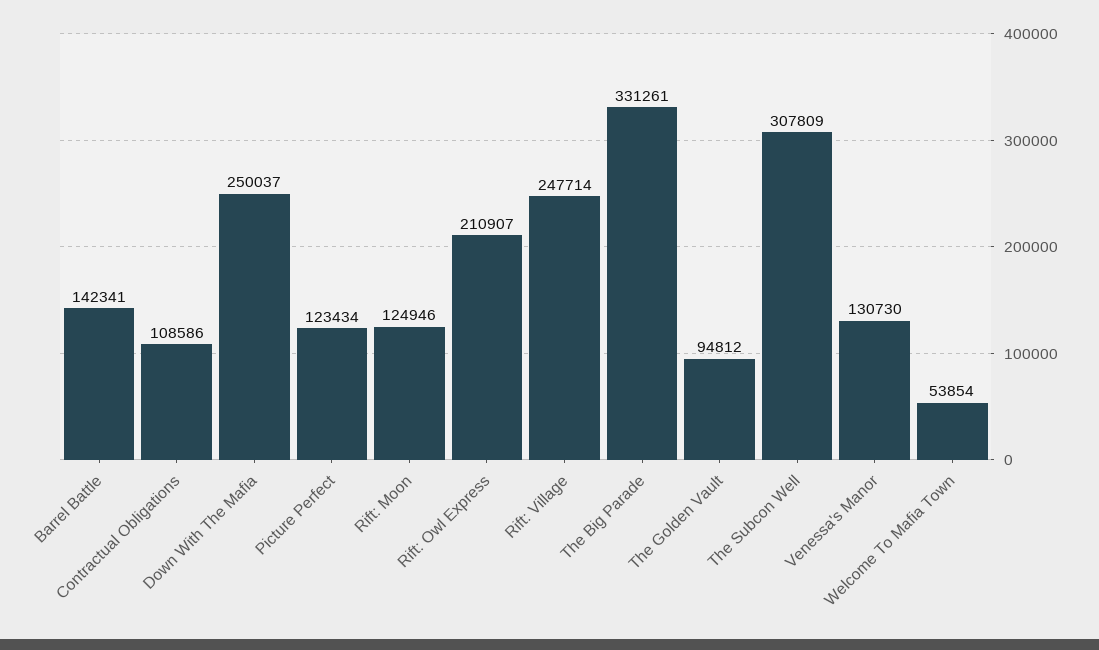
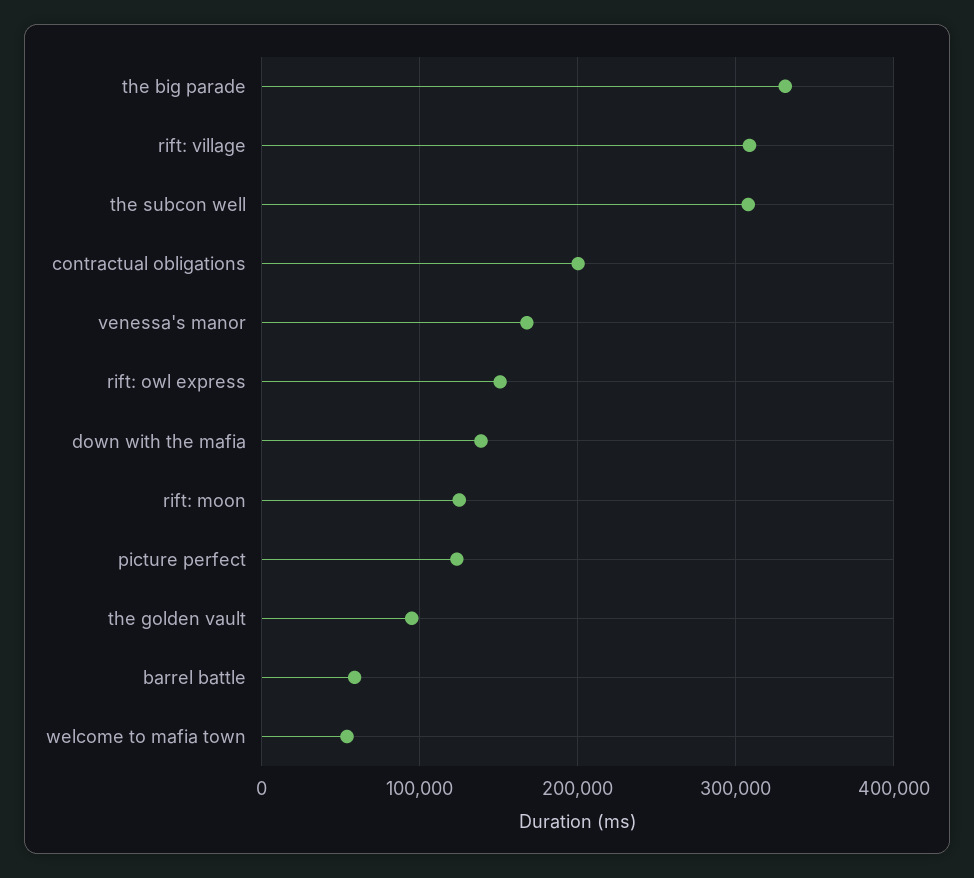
Barrel Battle: 142341 -> 60000
Contractual Obligations: 108586 -> 200000
Down With The Mafia: 250037 -> 140000
Rift: Owl Express: 210907 -> 150000
Rift: Village: 247714 -> 310000
Venessa's Manor: 130730 -> 170000

